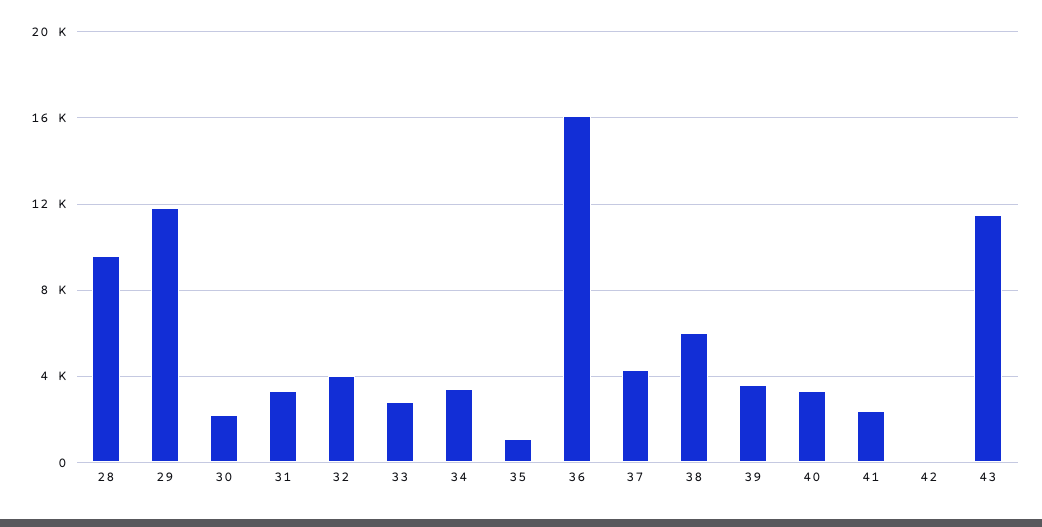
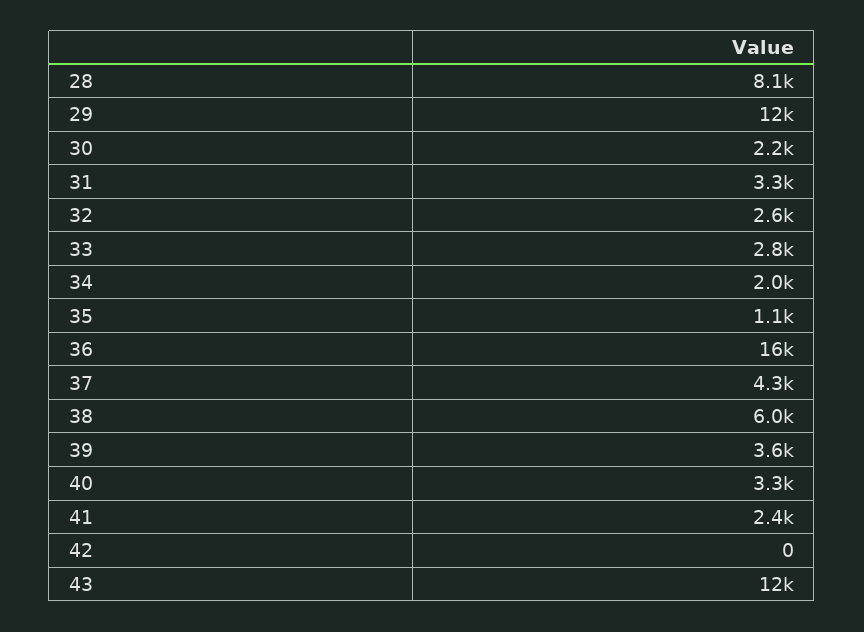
28: 9500 -> 8100
32: 4000 -> 2600
34: 3500 -> 2000

